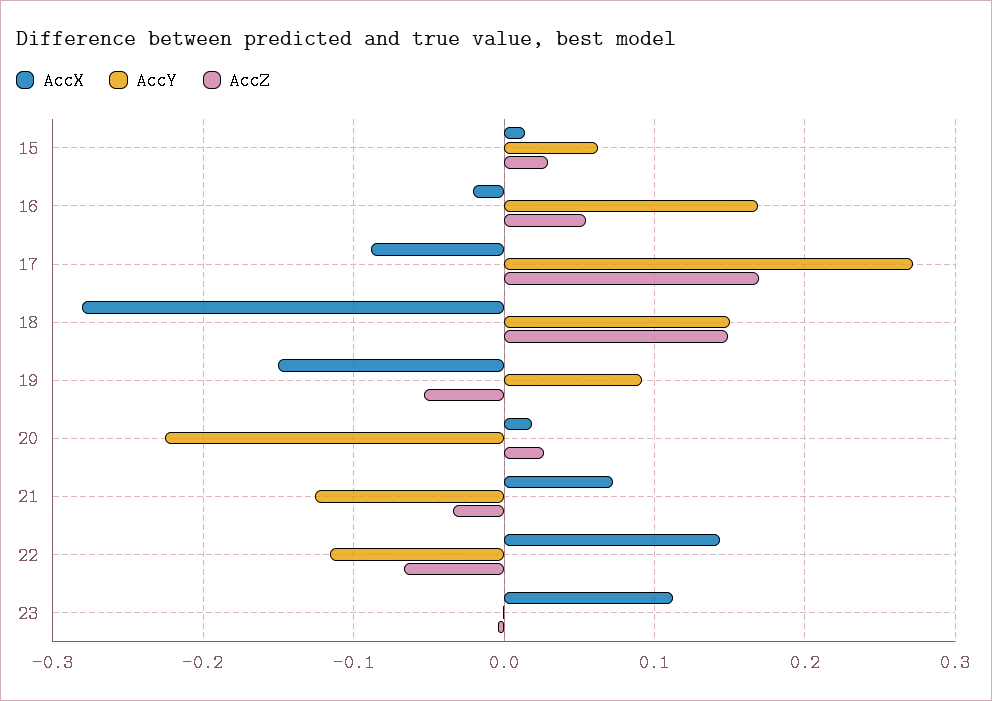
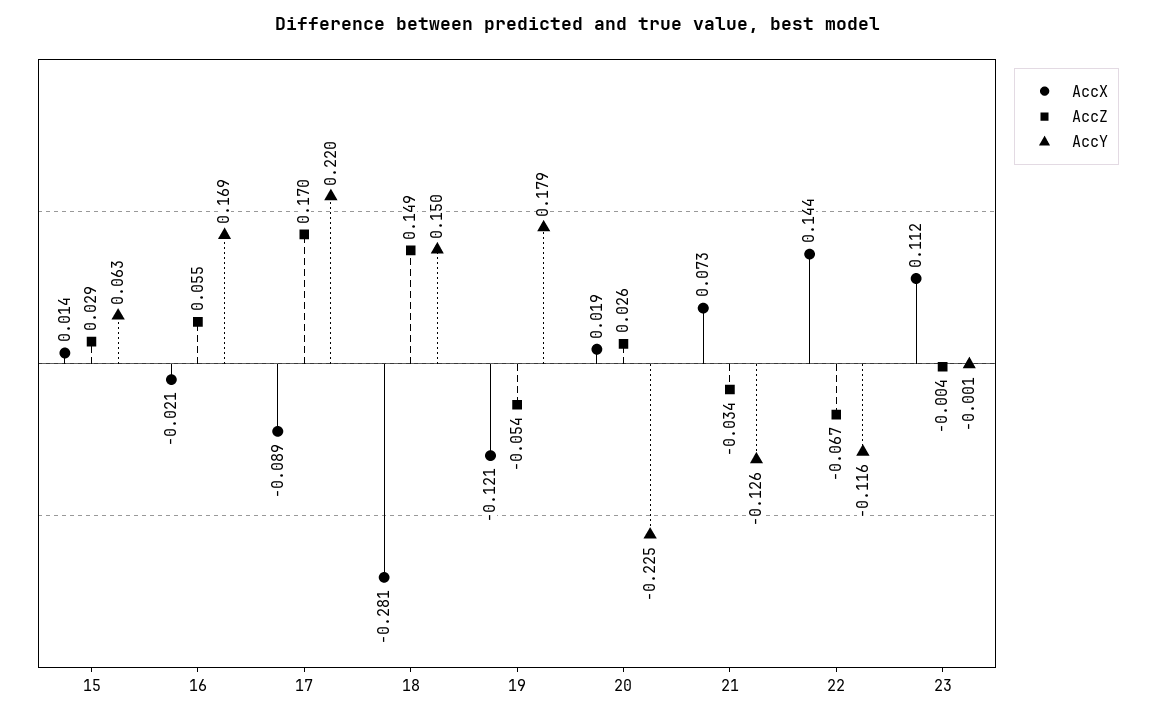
AccY, 17: 0.27 -> 0.22
AccX, 19: -0.15 -> -0.121
AccY, 19: 0.09 -> 0.179

